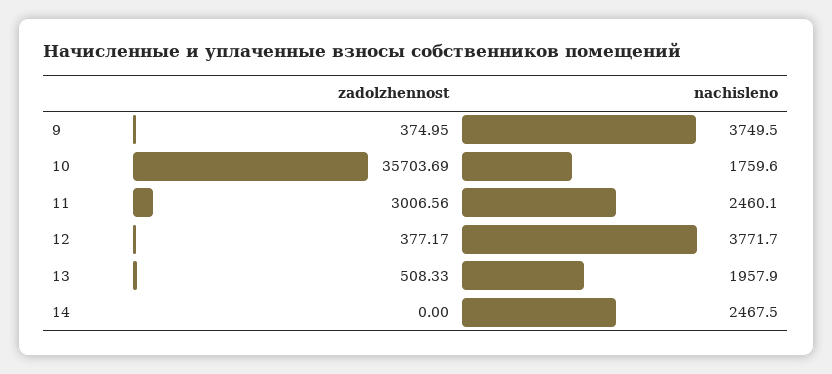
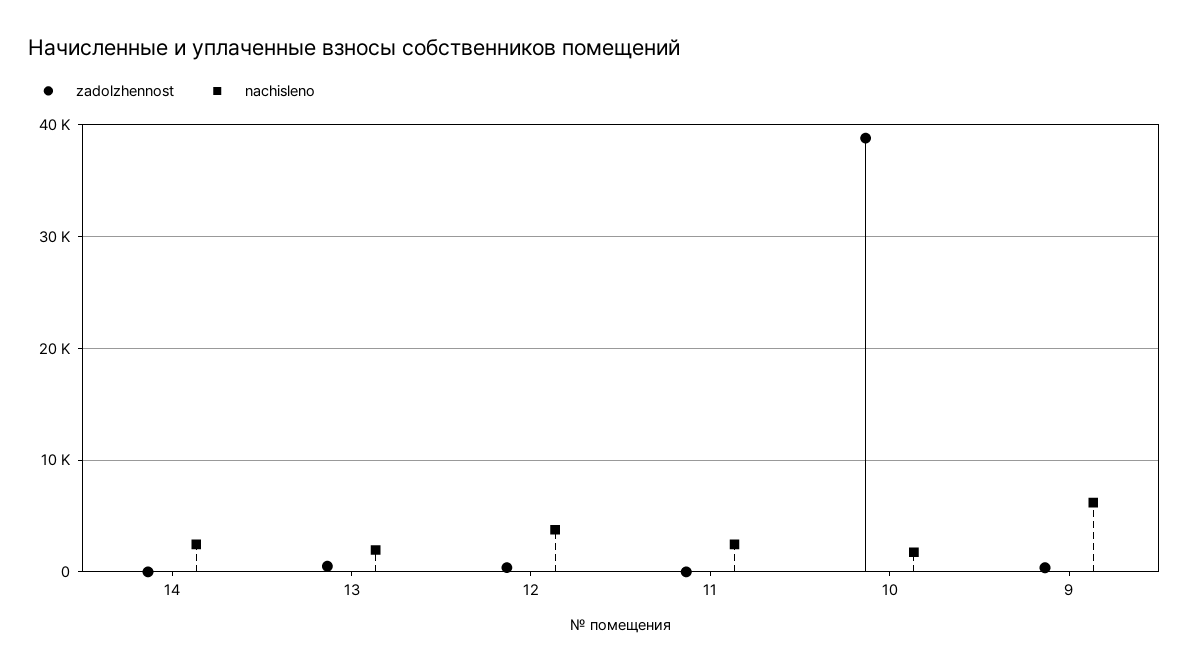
nachisleno, 9: 3749.5 -> 6000
zadolzhennost, 10: 35703.69 -> 39000
zadolzhennost, 11: 3006.56 -> 0

